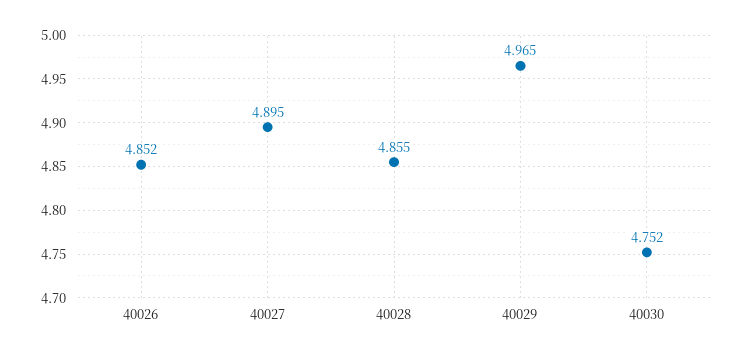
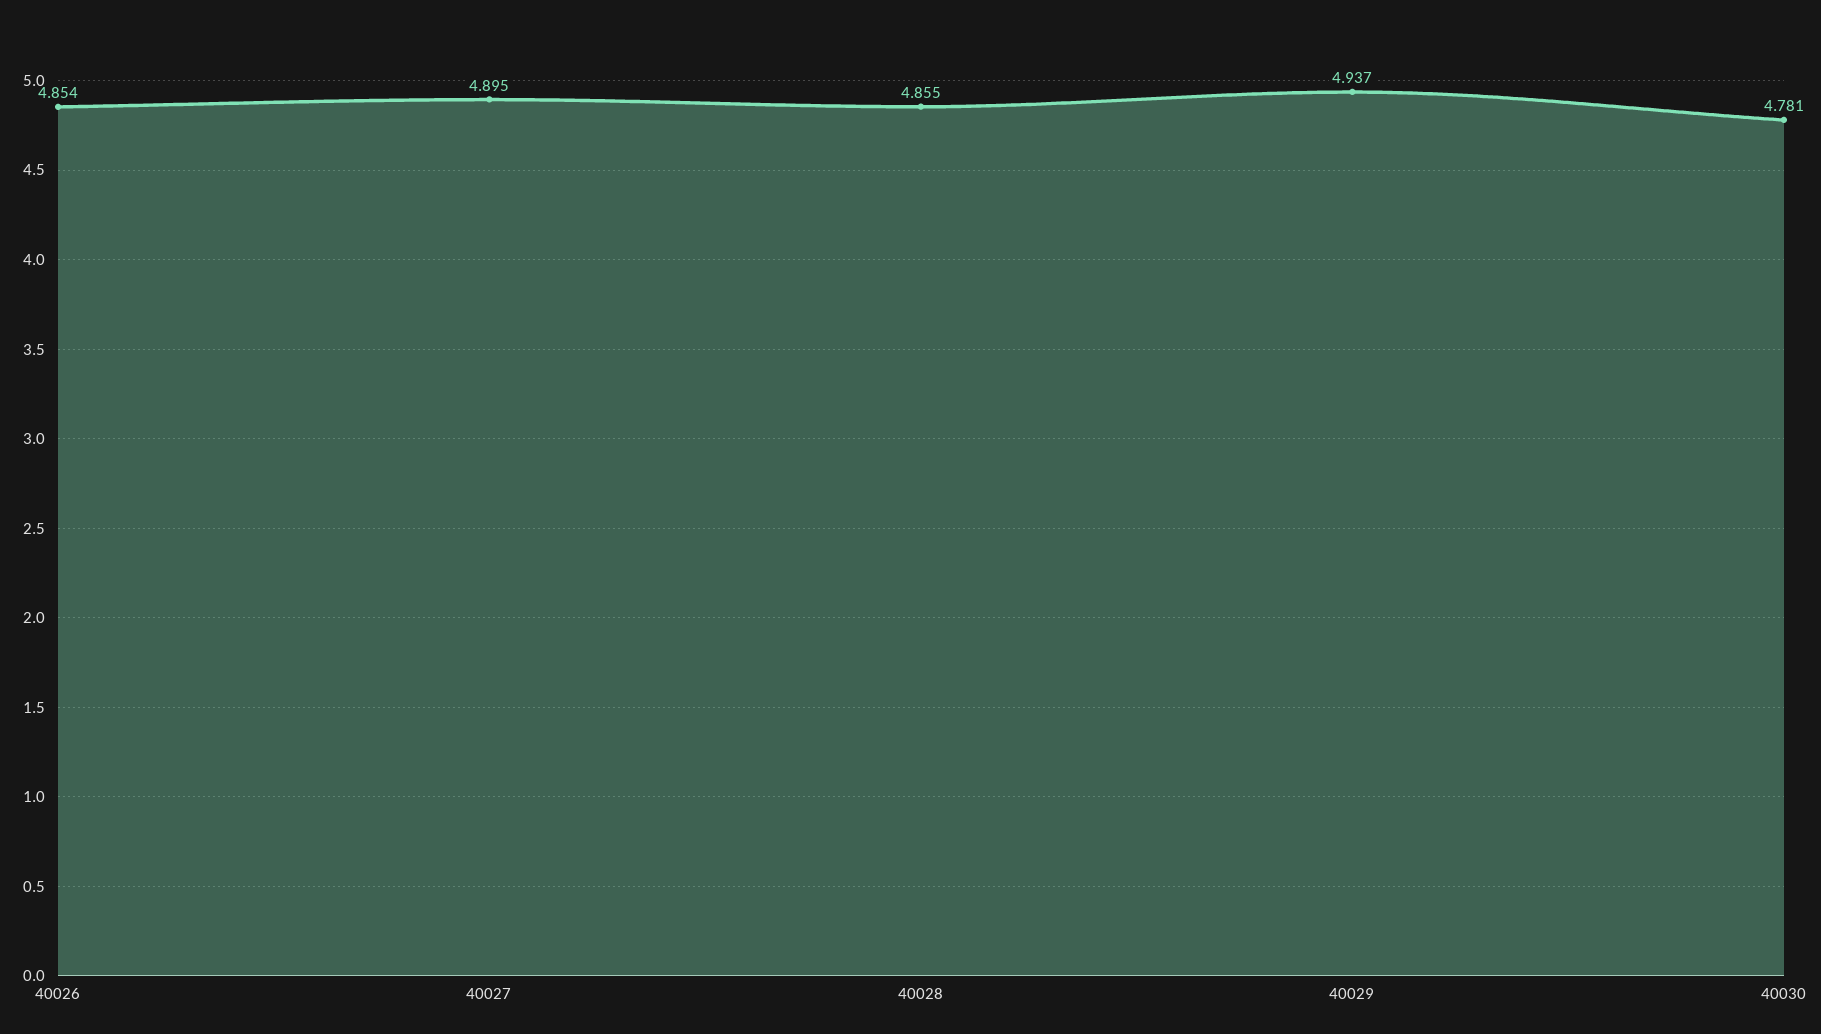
40026: 4.852 -> 4.854
40029: 4.965 -> 4.937
40030: 4.752 -> 4.781

